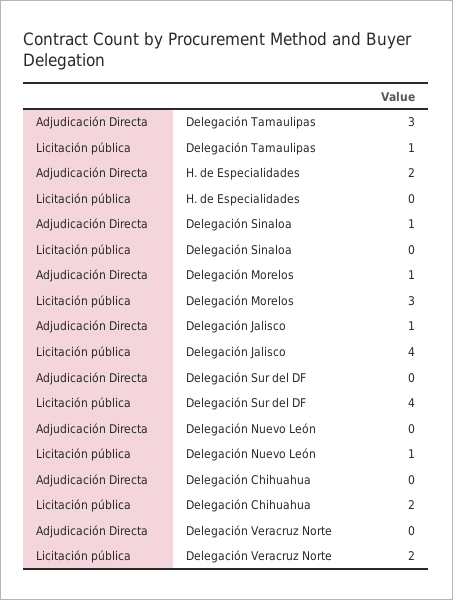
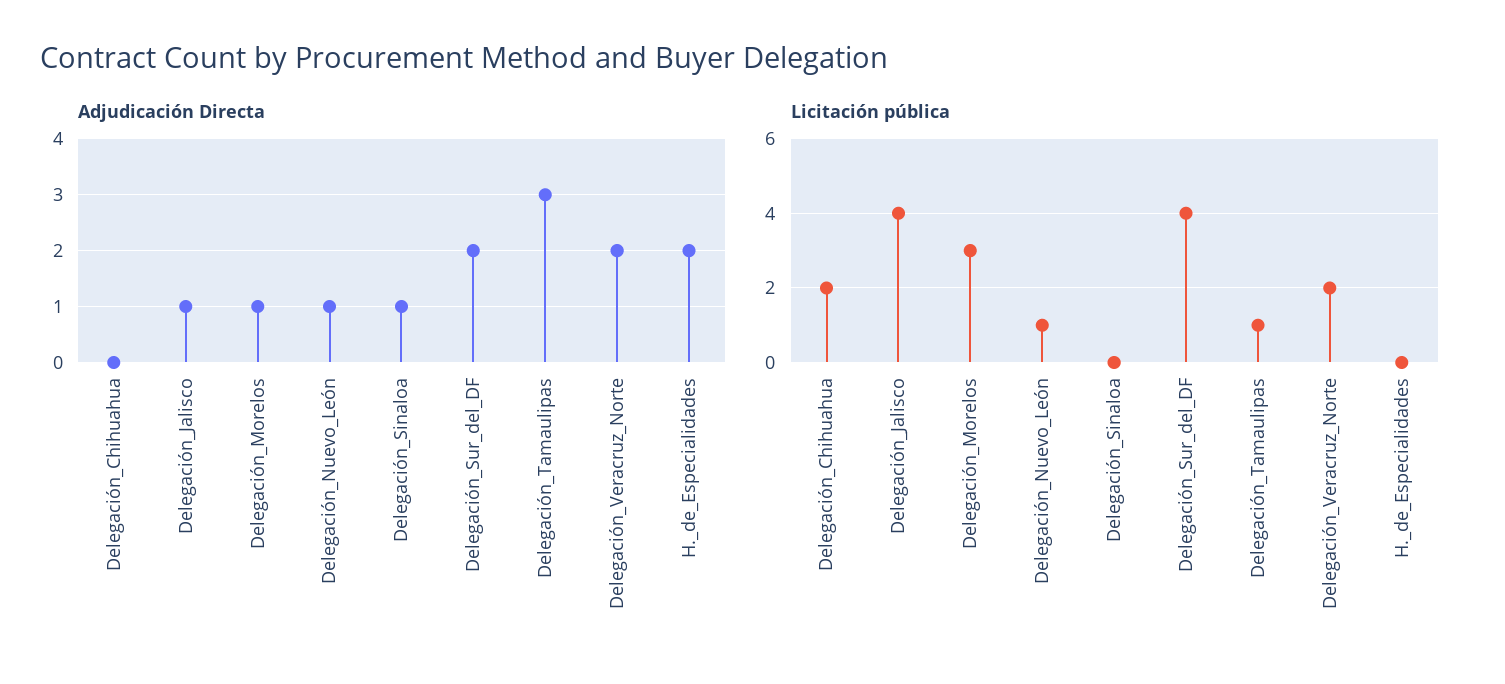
Adjudicación Directa, Delegación Sur del DF: 0 -> 2
Adjudicación Directa, Delegación Nuevo León: 0 -> 1
Adjudicación Directa, Delegación Veracruz Norte: 0 -> 2

